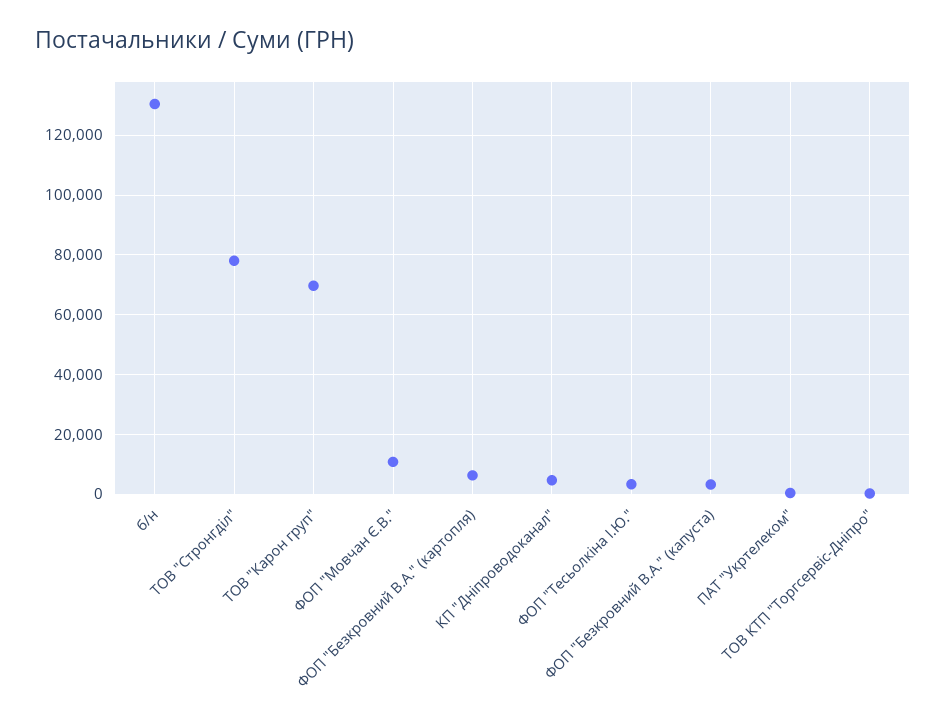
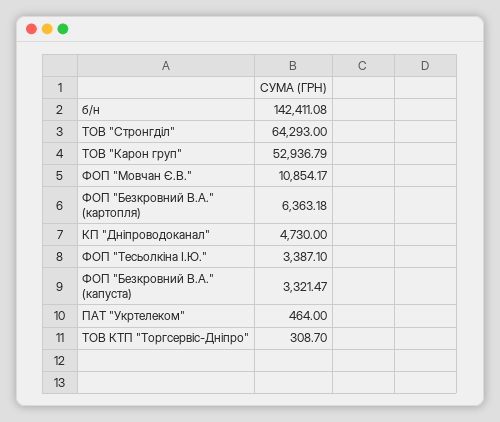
б/н: 130000 -> 142411.08
ТОВ "Стронгділ": 77500 -> 64293
ТОВ "Карон груп": 70000 -> 52936.79

